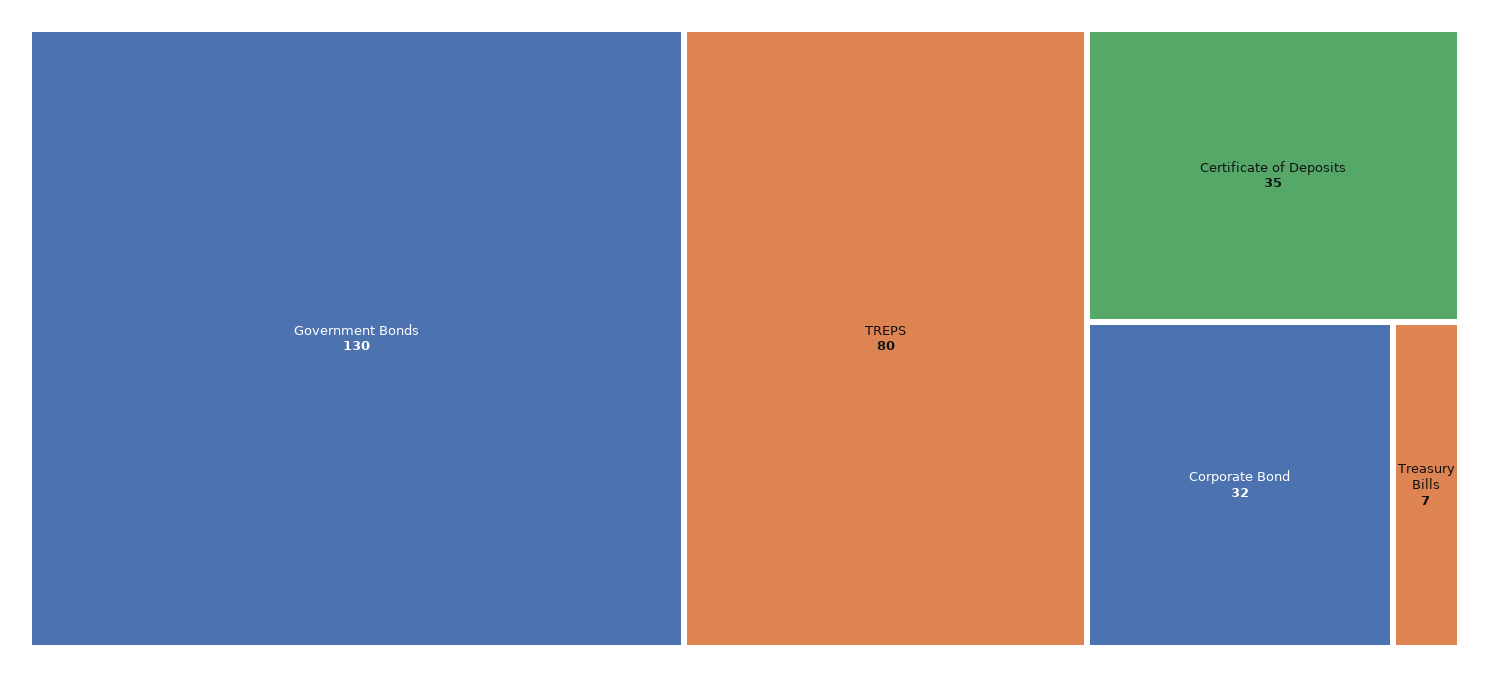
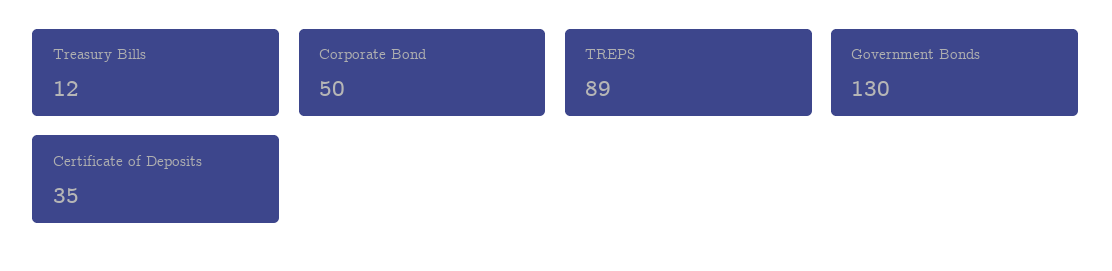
TREPS: 80 -> 89
Corporate Bond: 32 -> 50
Treasury Bills: 7 -> 12

